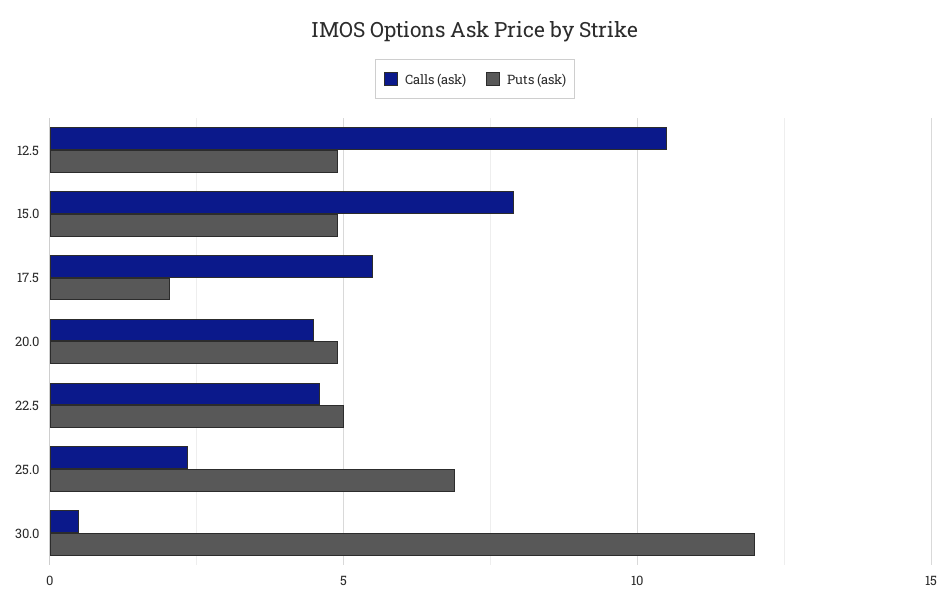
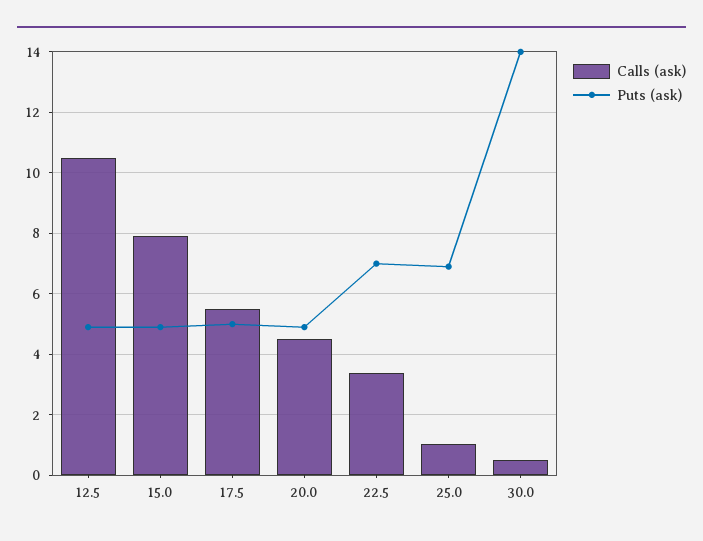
Puts (ask), 17.5: 2 -> 5
Calls (ask), 22.5: 4.5 -> 3.4
Puts (ask), 22.5: 5 -> 7
Calls (ask), 25.0: 2.5 -> 1
Puts (ask), 30.0: 12 -> 14

